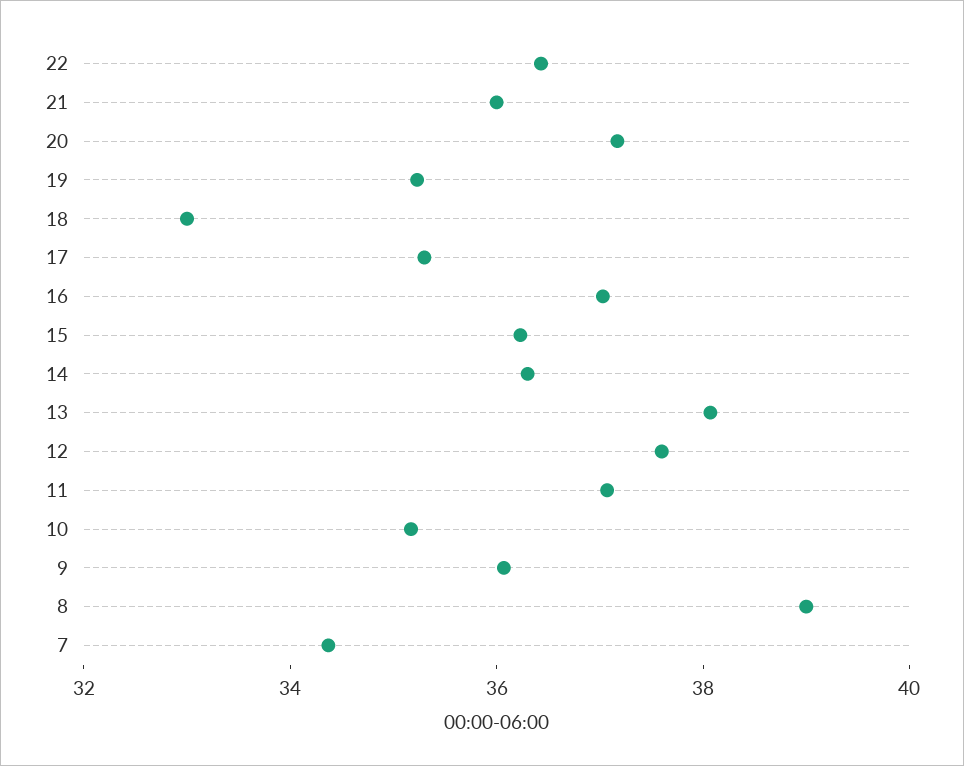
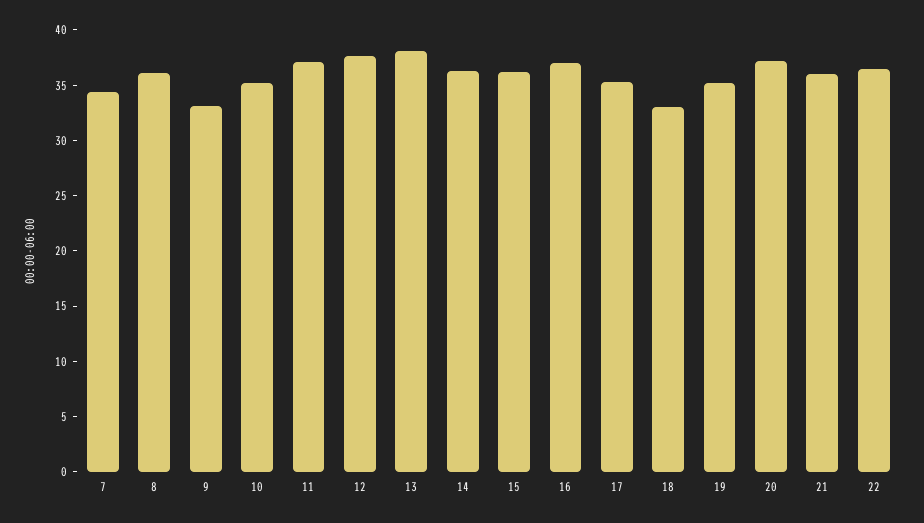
9: 36 -> 33
8: 39 -> 36

